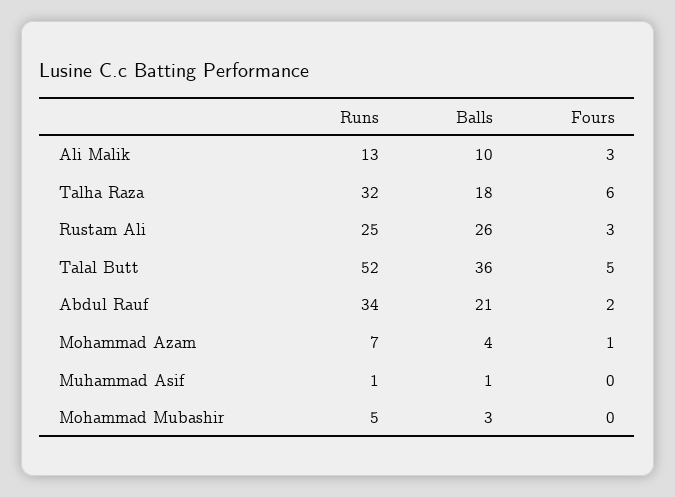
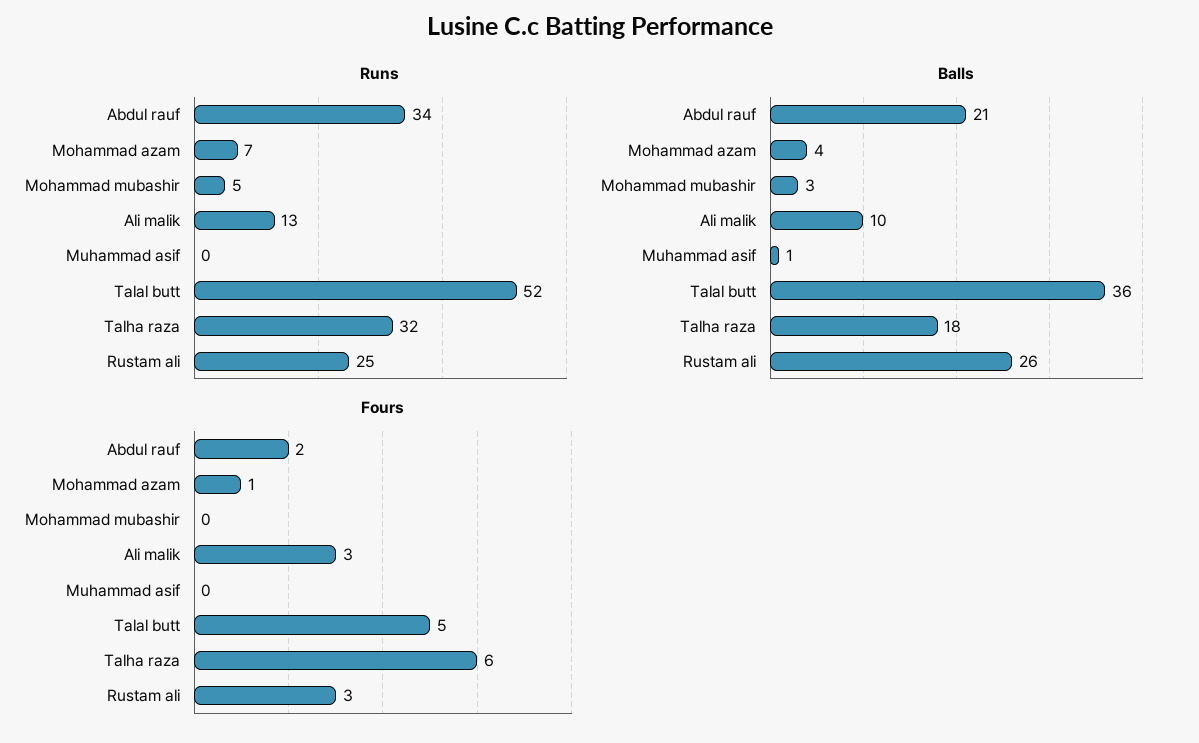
Runs, Muhammad Asif: 1 -> 0

